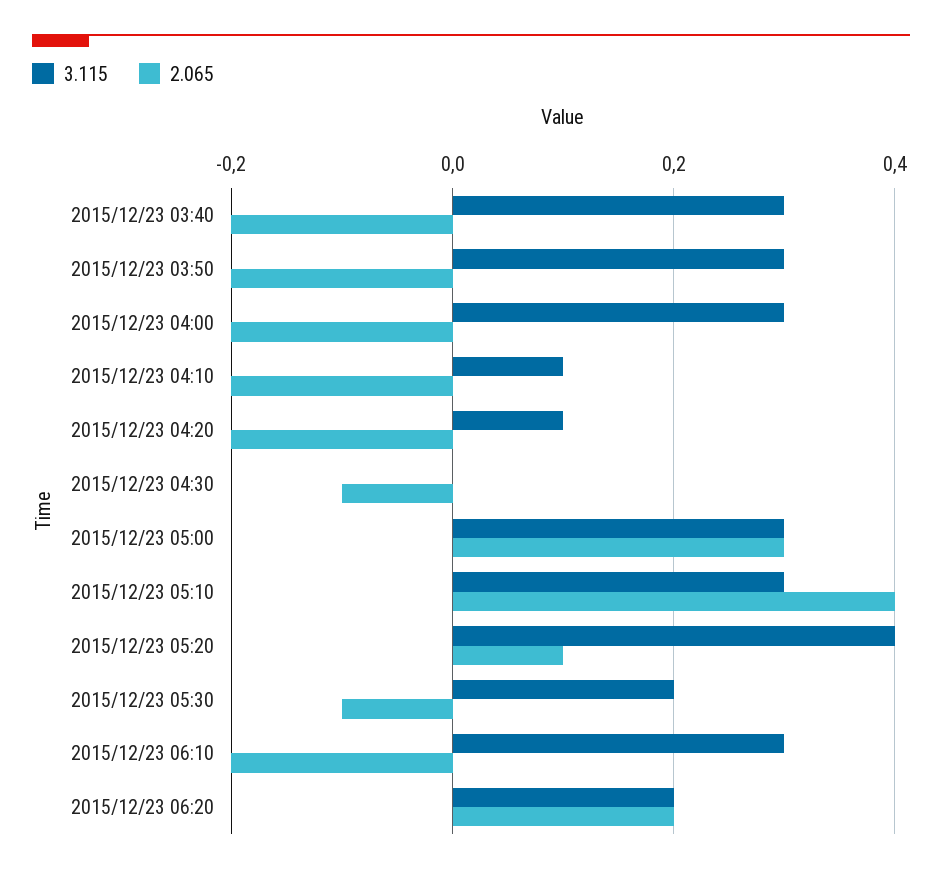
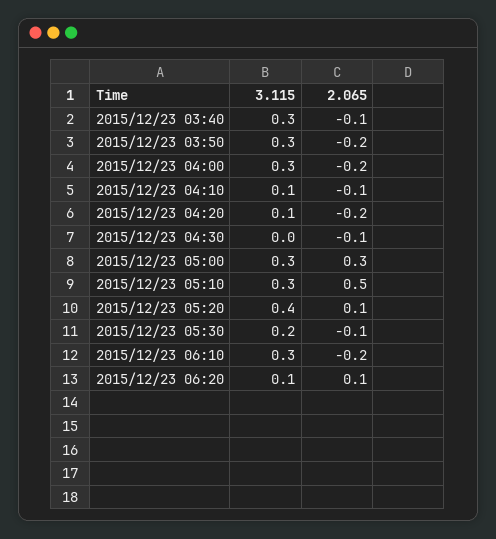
2.065, 2015/12/23 03:40: -0.2 -> -0.1
2.065, 2015/12/23 04:10: -0.2 -> -0.1
2.065, 2015/12/23 05:10: 0.4 -> 0.5
3.115, 2015/12/23 06:20: 0.2 -> 0.1
2.065, 2015/12/23 06:20: 0.2 -> 0.1

